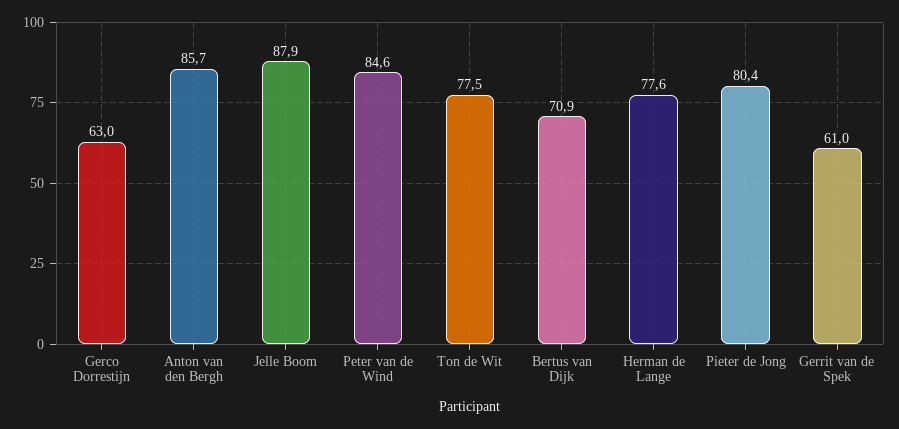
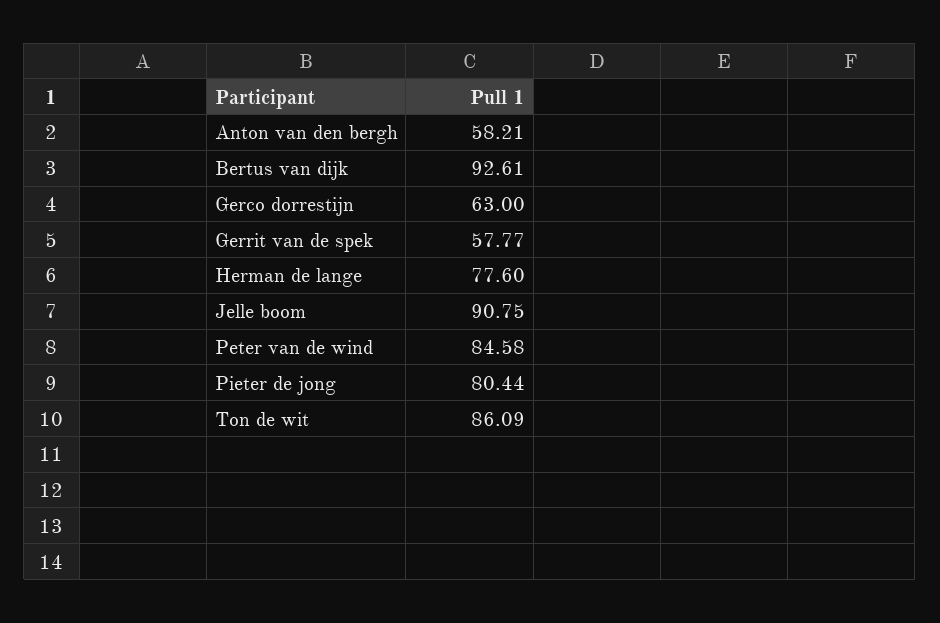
Anton van den Bergh: 85.7 -> 58.21
Jelle Boom: 87.9 -> 90.75
Ton de Wit: 77.5 -> 86.09
Bertus van Dijk: 70.9 -> 92.61
Gerrit van de Spek: 61 -> 57.77

